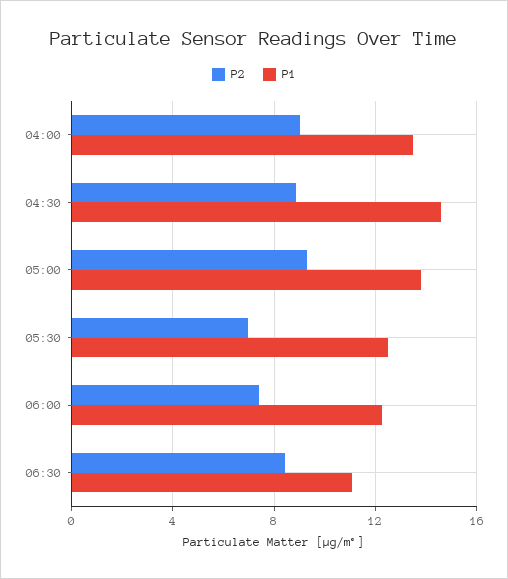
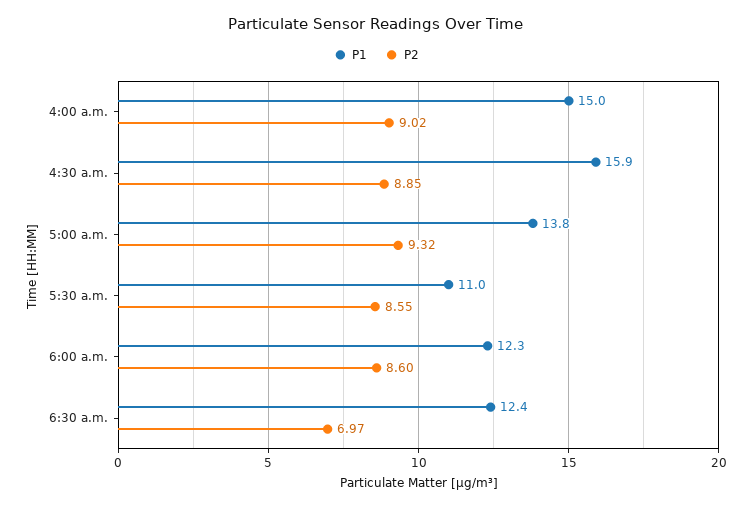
P1, 04:00: 13.5 -> 15
P1, 04:30: 14.5 -> 15.9
P2, 05:30: 7 -> 8.55
P1, 05:30: 12.5 -> 11
P2, 06:00: 7.5 -> 8.6
P2, 06:30: 8.5 -> 6.97
P1, 06:30: 11 -> 12.4

